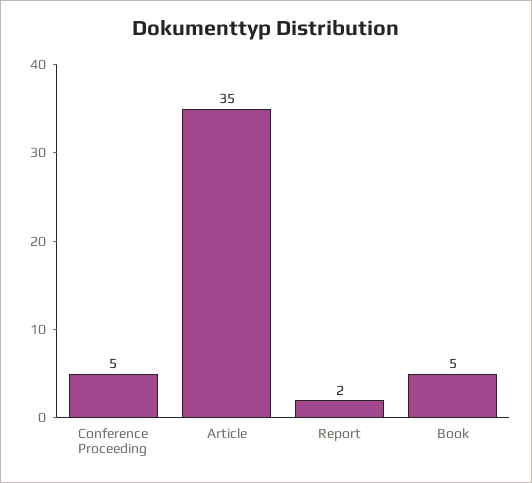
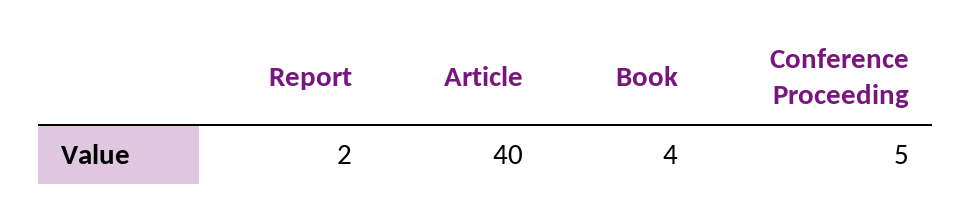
Article: 35 -> 40
Book: 5 -> 4

